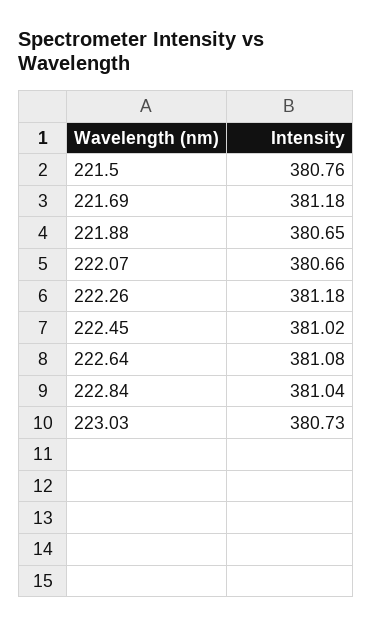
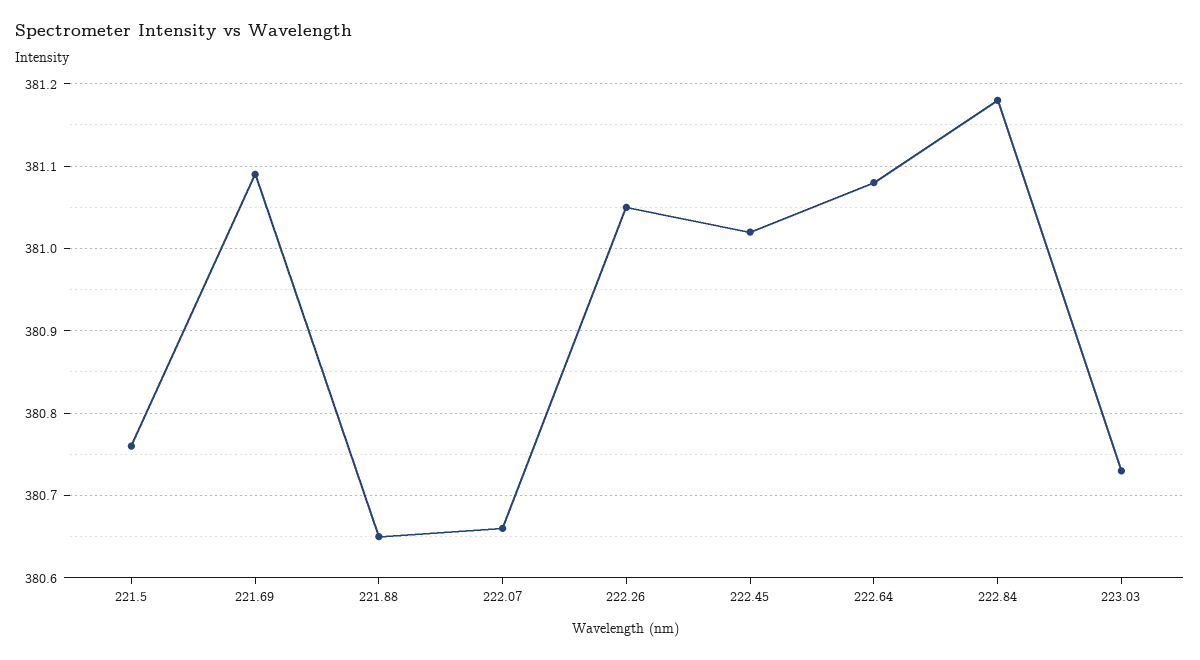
221.69: 381.18 -> 381.09
222.26: 381.18 -> 381.05
222.84: 381.04 -> 381.18

